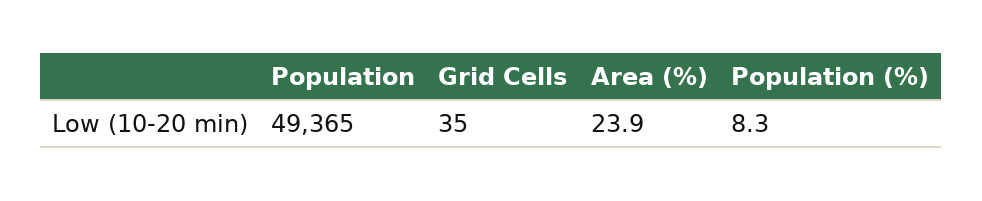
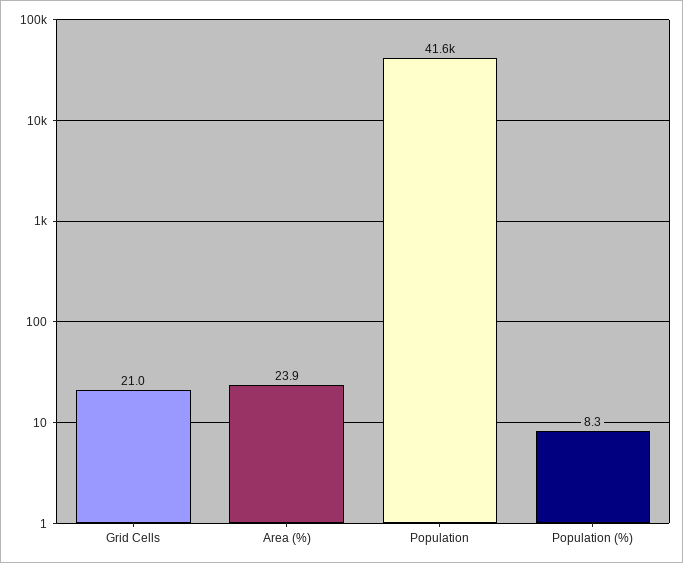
Population: 49365 -> 41600
Grid Cells: 35 -> 21

